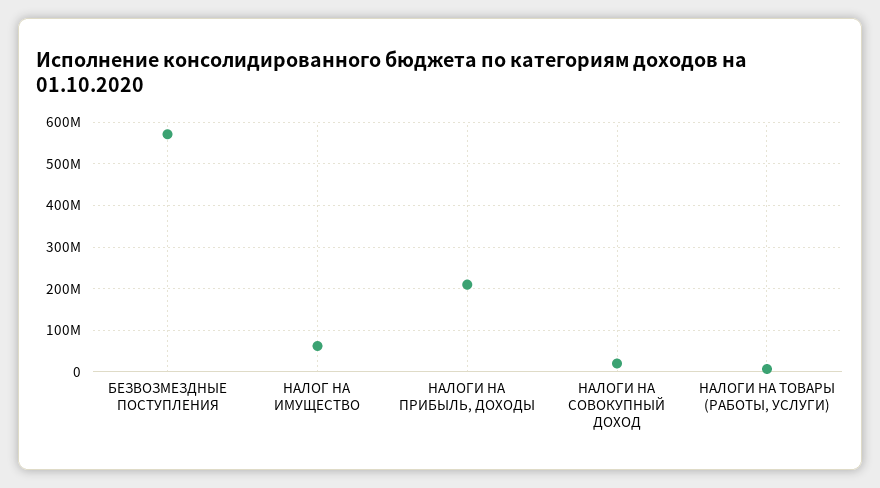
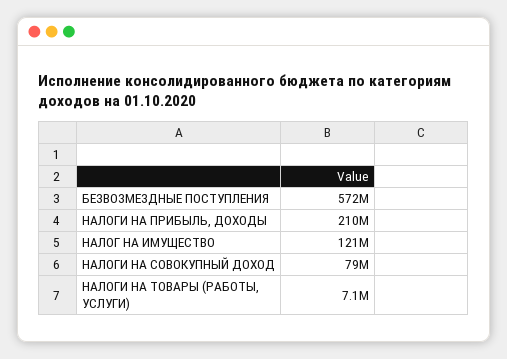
НАЛОГ НА ИМУЩЕСТВО: 60000000 -> 121000000
НАЛОГИ НА СОВОКУПНЫЙ ДОХОД: 20000000 -> 79000000

